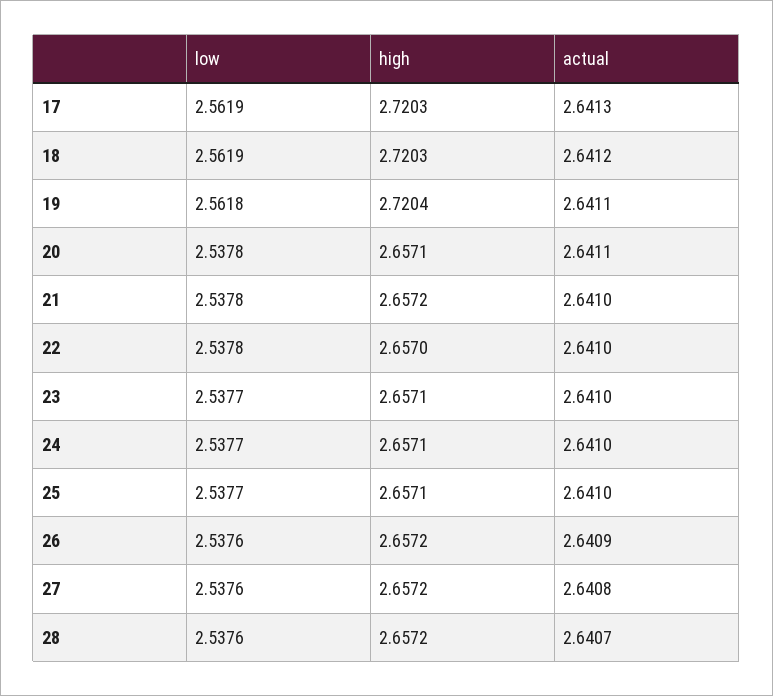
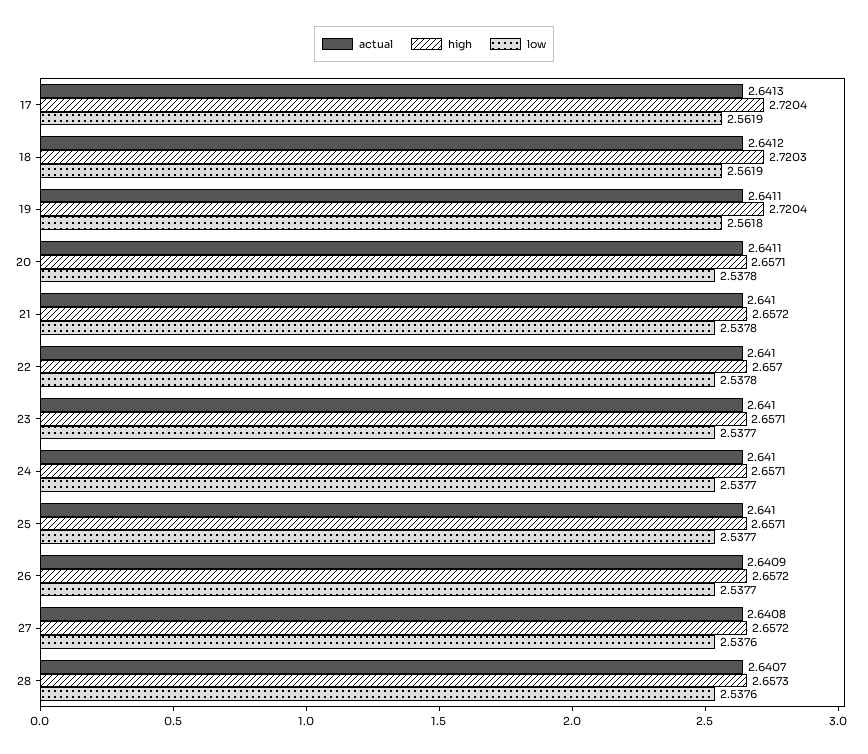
high, 17: 2.7203 -> 2.7204
low, 26: 2.5376 -> 2.5377
high, 28: 2.6572 -> 2.6573

